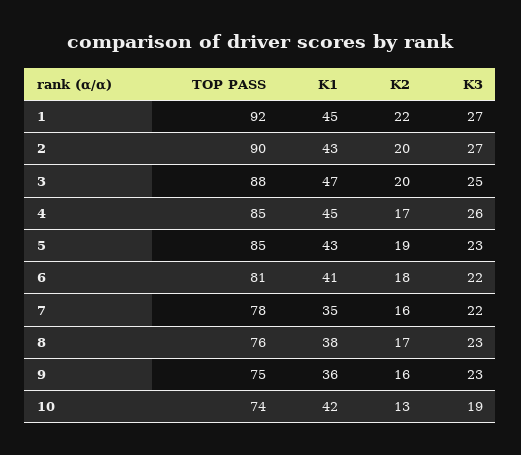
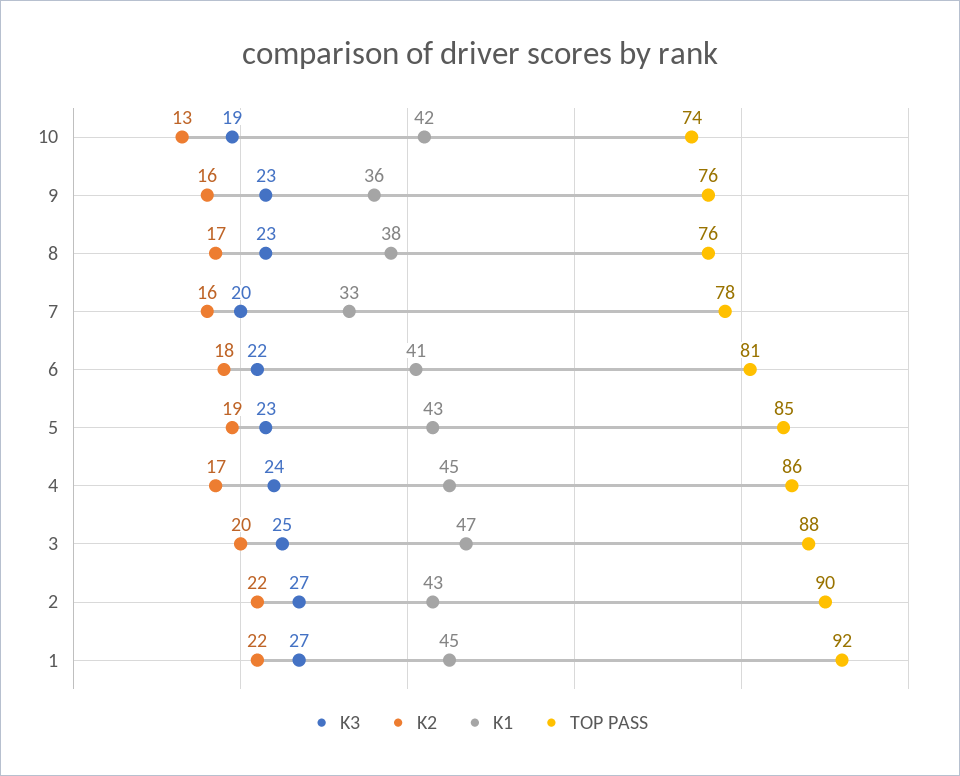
K2, 2: 20 -> 22
TOP PASS, 4: 85 -> 86
K3, 4: 26 -> 24
K1, 7: 35 -> 33
K3, 7: 22 -> 20
TOP PASS, 9: 75 -> 76

